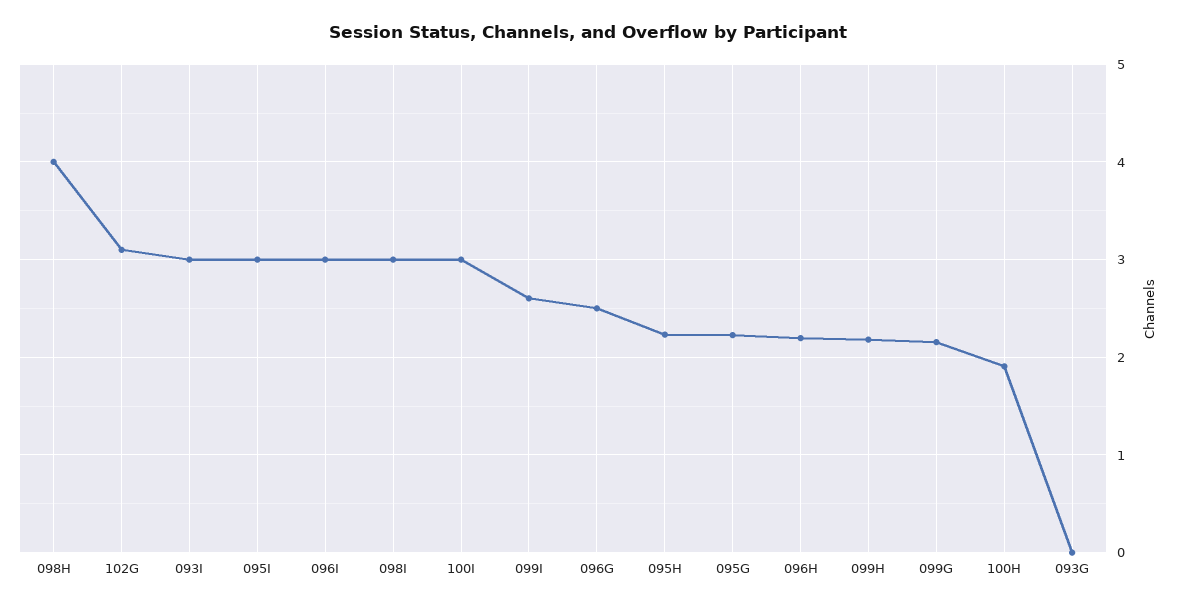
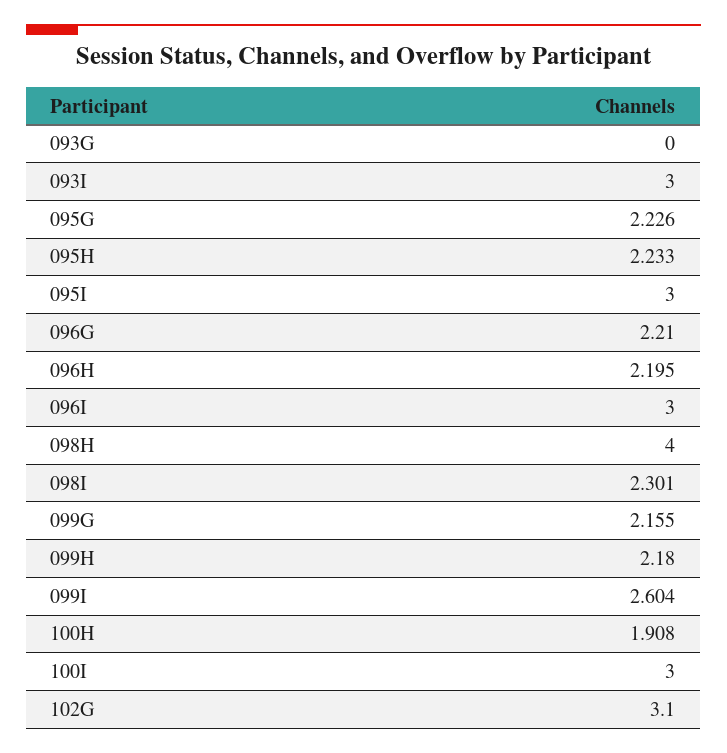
098I: 3 -> 2.301
096G: 2.5 -> 2.21

